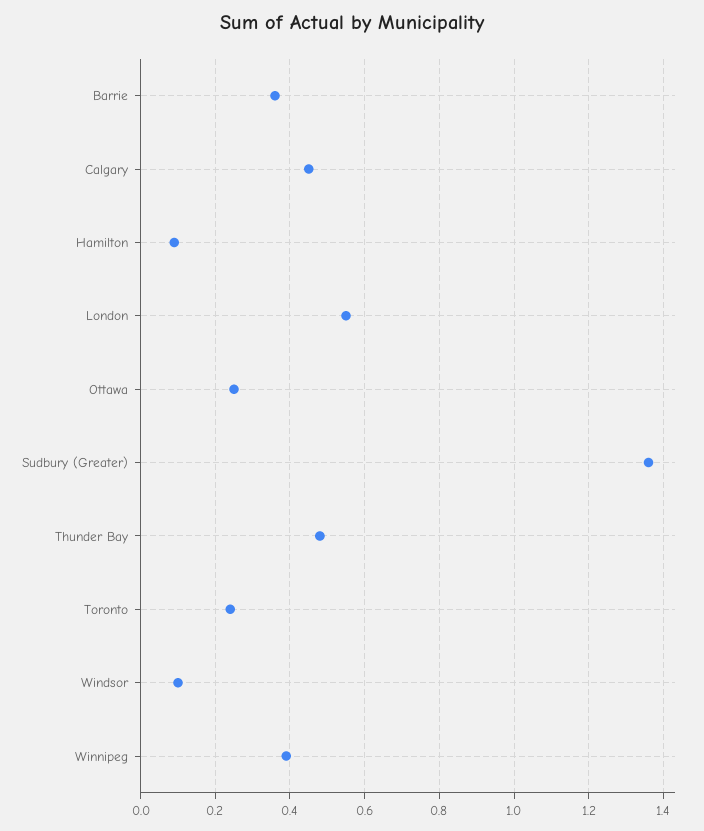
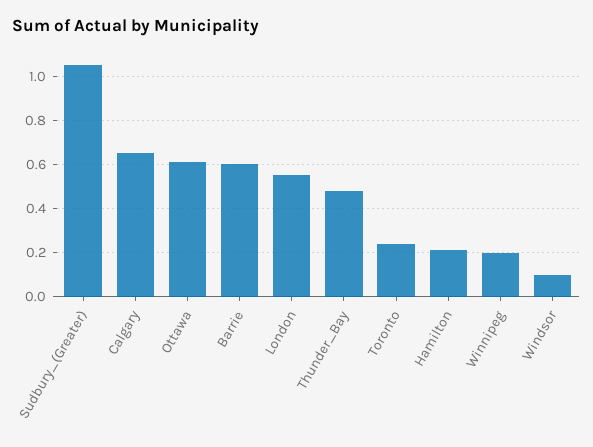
Barrie: 0.35 -> 0.6
Calgary: 0.45 -> 0.65
Hamilton: 0.1 -> 0.2
Ottawa: 0.25 -> 0.6
Sudbury (Greater): 1.35 -> 1.05
Winnipeg: 0.4 -> 0.2

